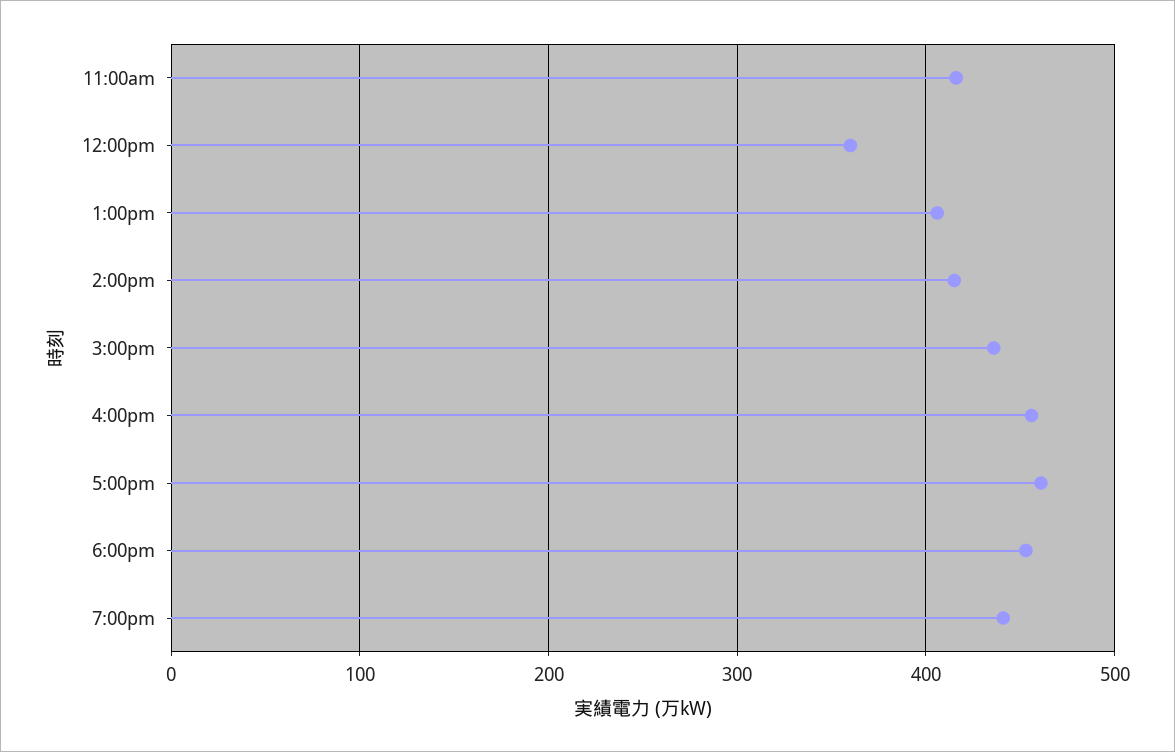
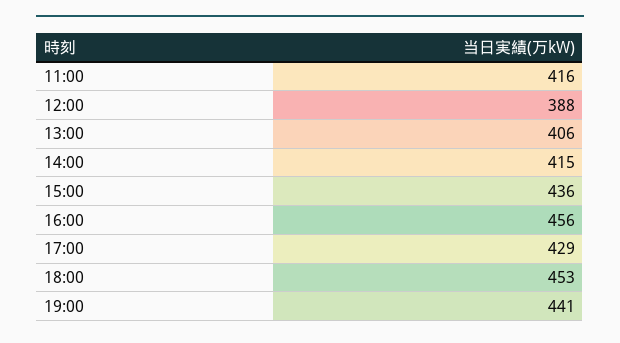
12:00pm: 360 -> 388
5:00pm: 460 -> 429

